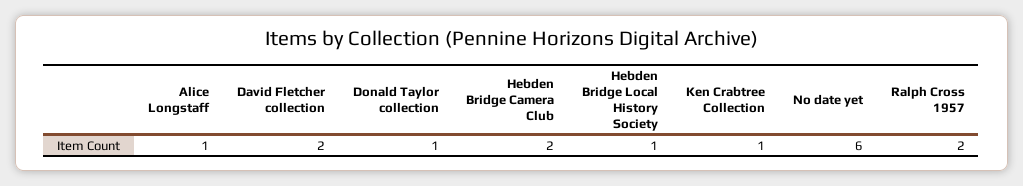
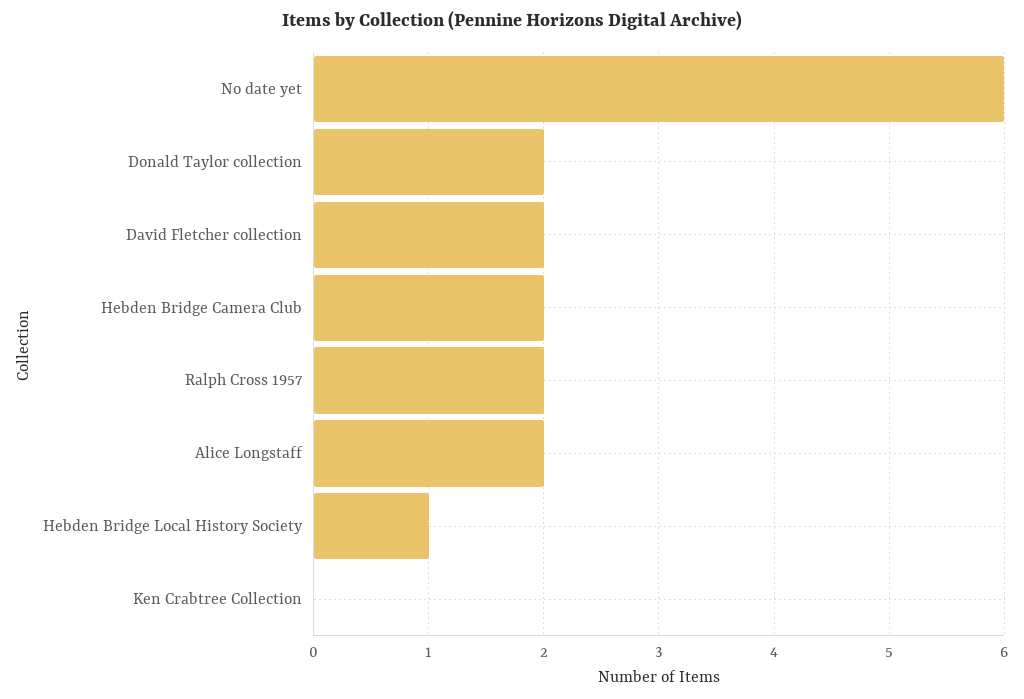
Alice Longstaff: 1 -> 2
Donald Taylor collection: 1 -> 2
Ken Crabtree Collection: 1 -> 0

